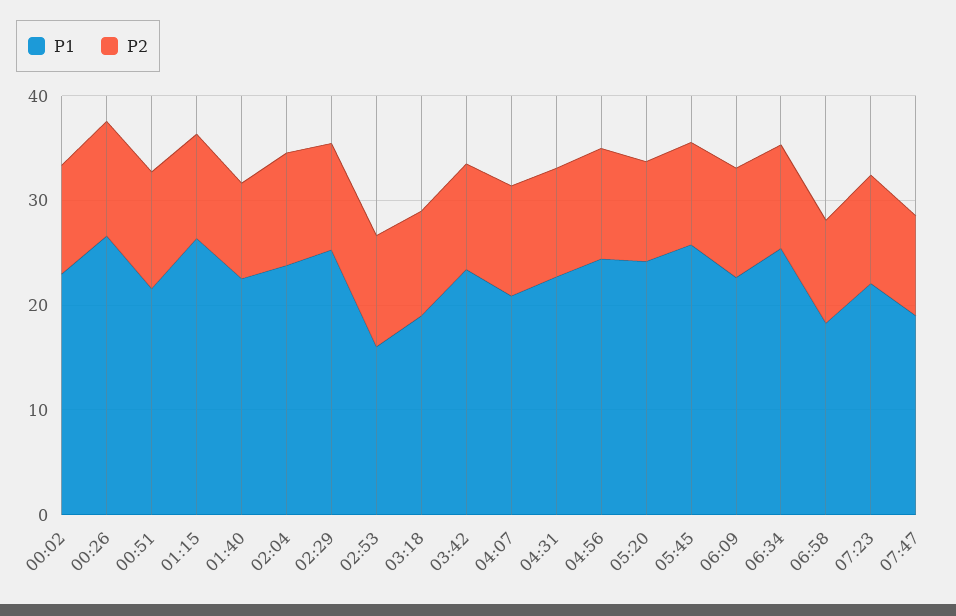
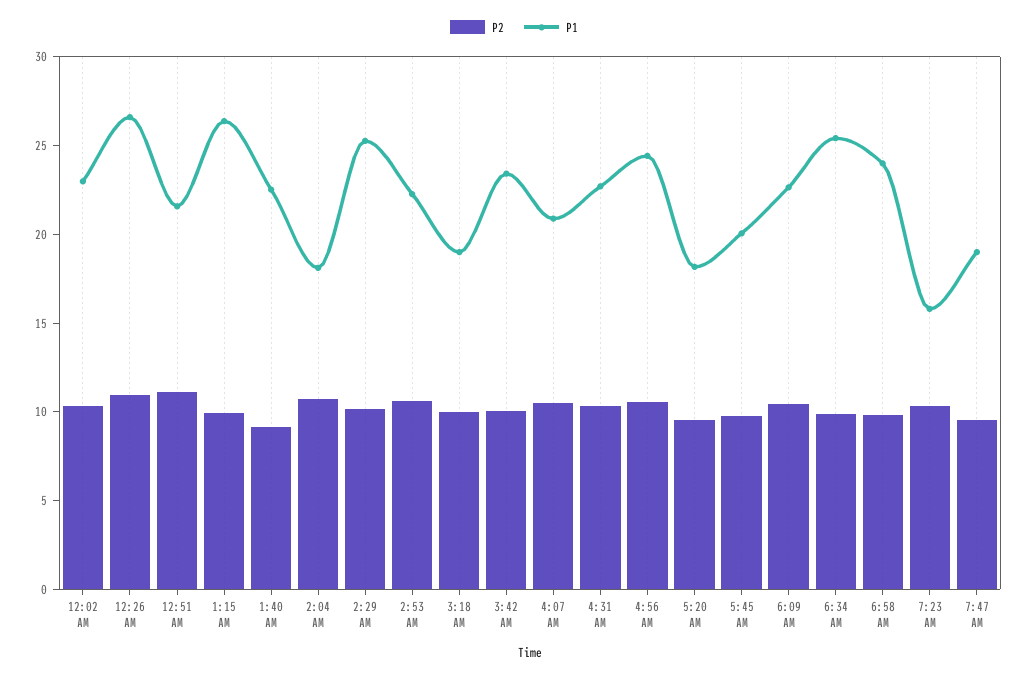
P1, 02:04: 24 -> 18
P1, 02:53: 16 -> 22
P1, 05:20: 24 -> 18
P1, 05:45: 26 -> 20
P1, 06:58: 18 -> 24
P1, 07:23: 22 -> 16

